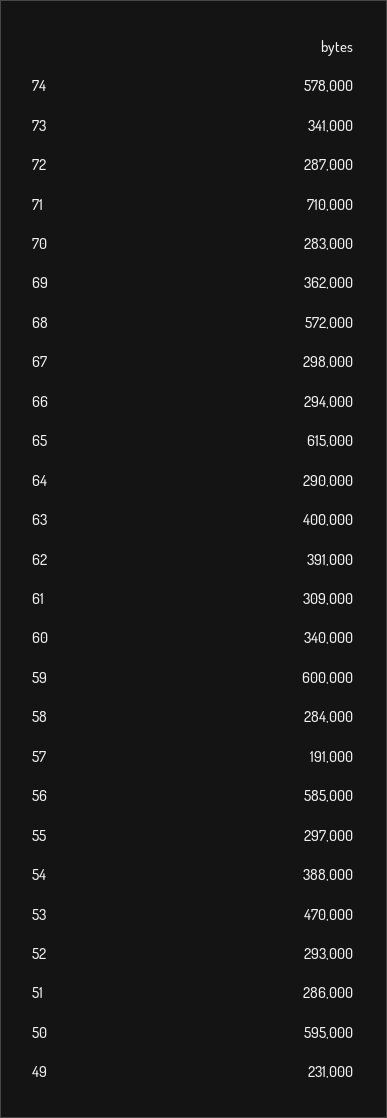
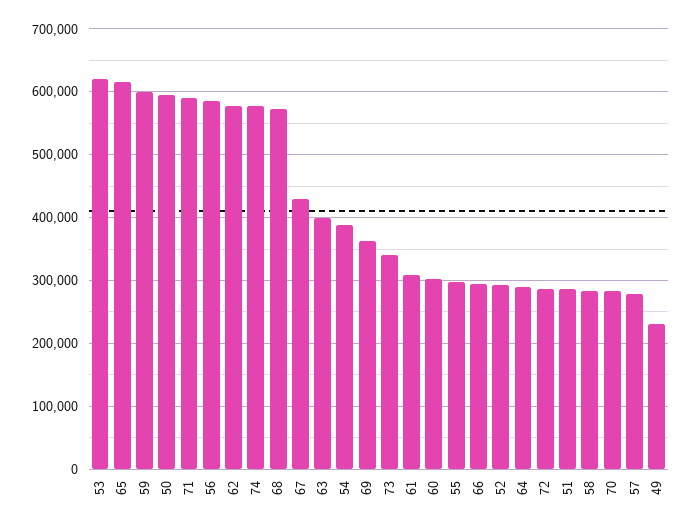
71: 710000 -> 590000
67: 298000 -> 430000
62: 391000 -> 580000
60: 340000 -> 300000
57: 191000 -> 280000
53: 470000 -> 620000

